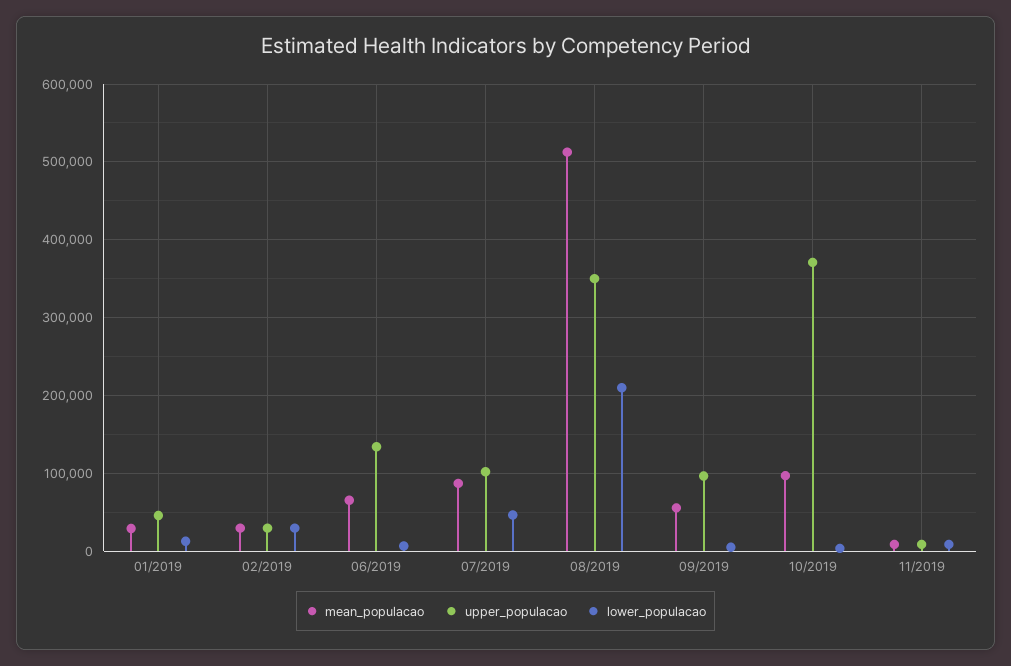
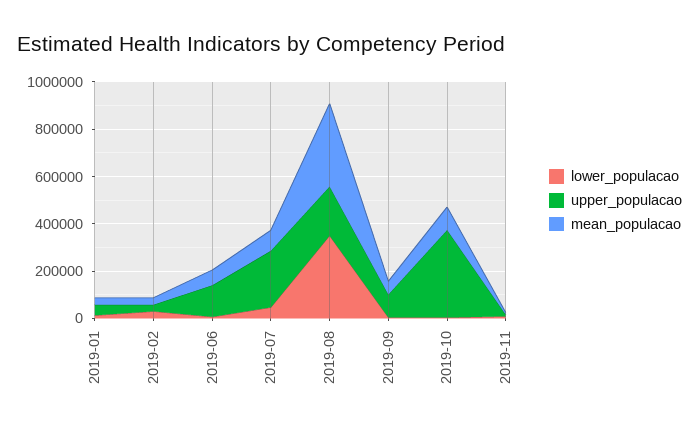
upper_populacao, 07/2019: 100000 -> 250000
mean_populacao, 08/2019: 510000 -> 350000
upper_populacao, 08/2019: 350000 -> 200000
lower_populacao, 08/2019: 210000 -> 350000

